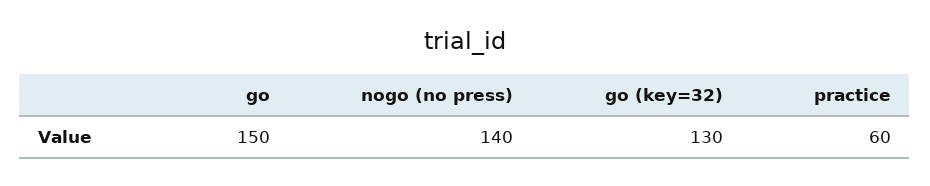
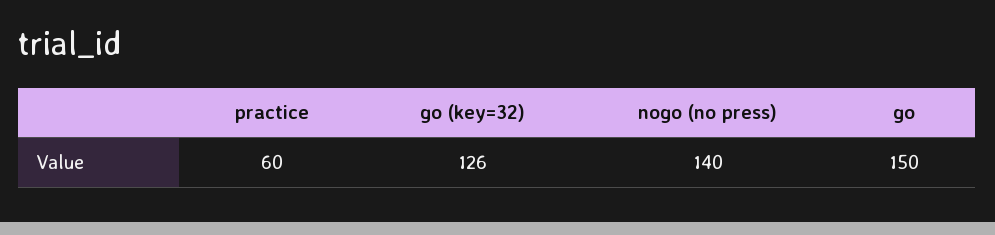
go (key=32): 130 -> 126

